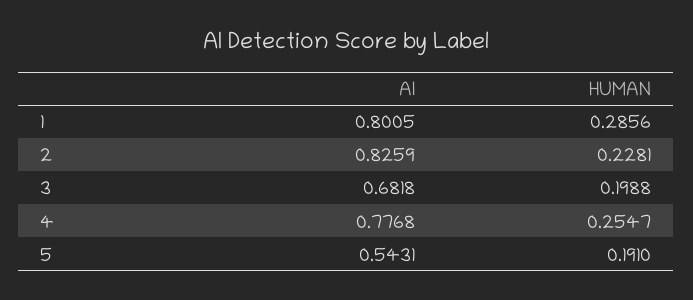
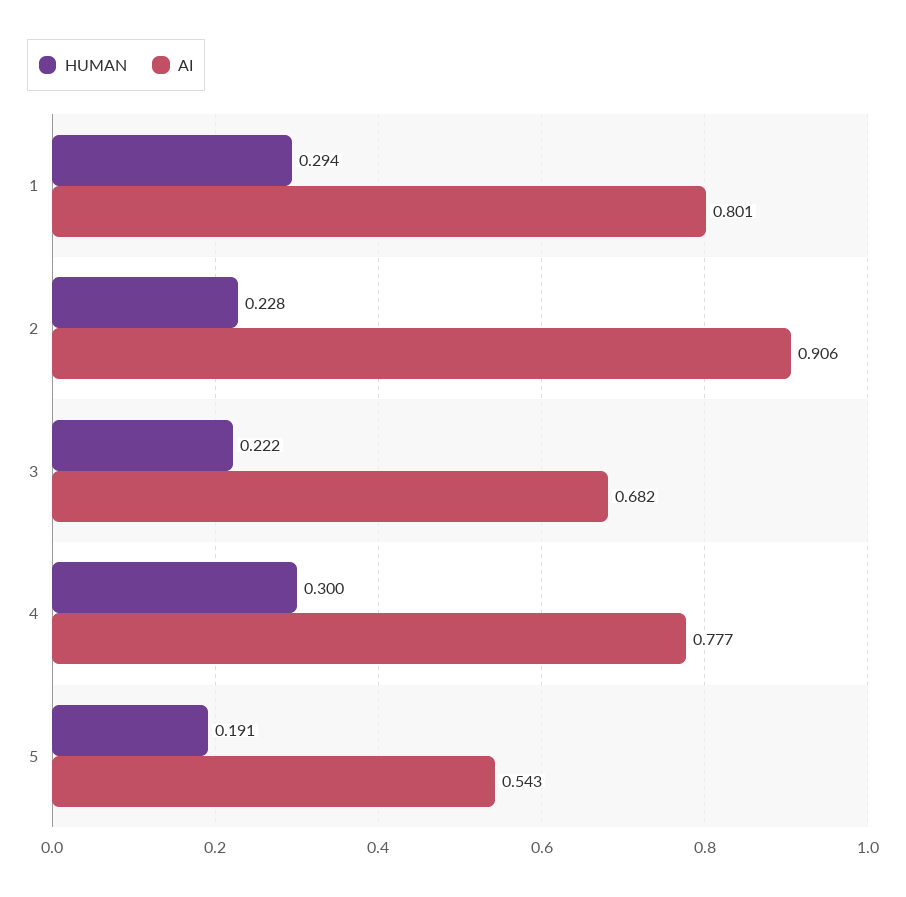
HUMAN, 1: 0.2856 -> 0.294
AI, 2: 0.8259 -> 0.906
HUMAN, 3: 0.1988 -> 0.222
HUMAN, 4: 0.2547 -> 0.3

